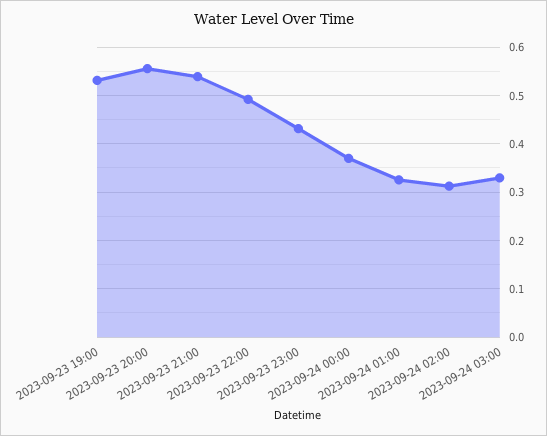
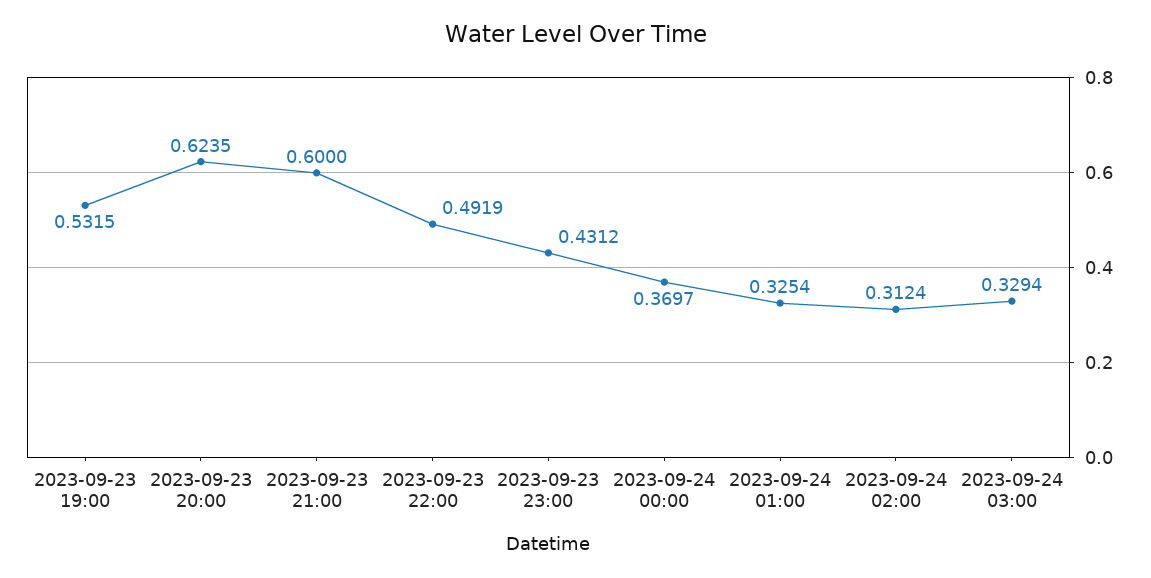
2023-09-23 20:00: 0.56 -> 0.6235
2023-09-23 21:00: 0.54 -> 0.6

